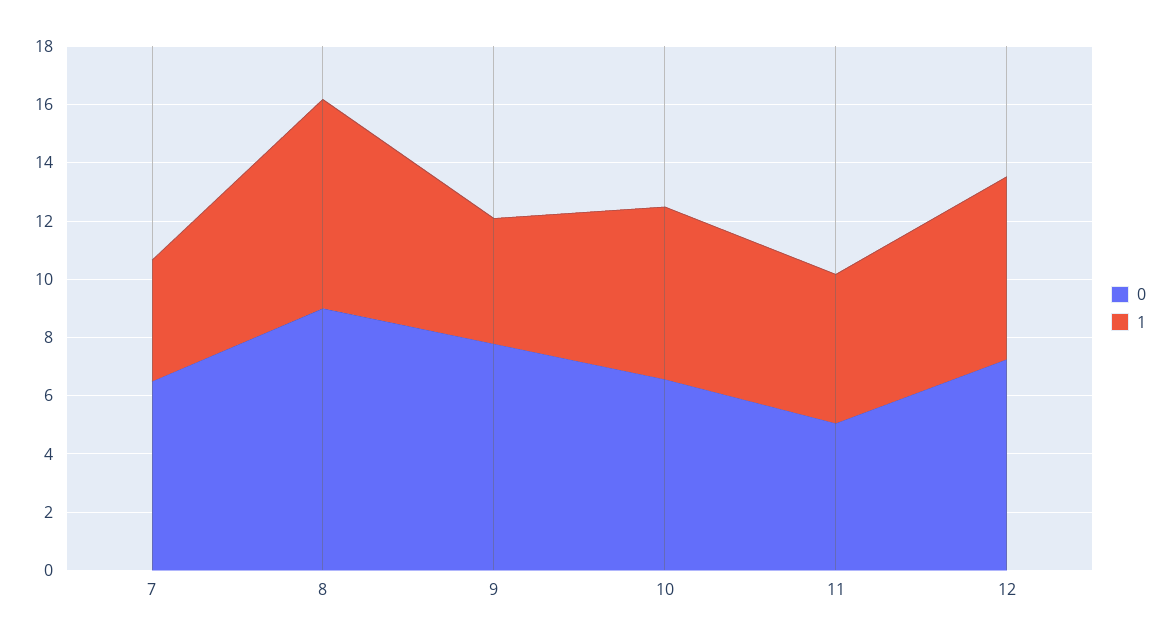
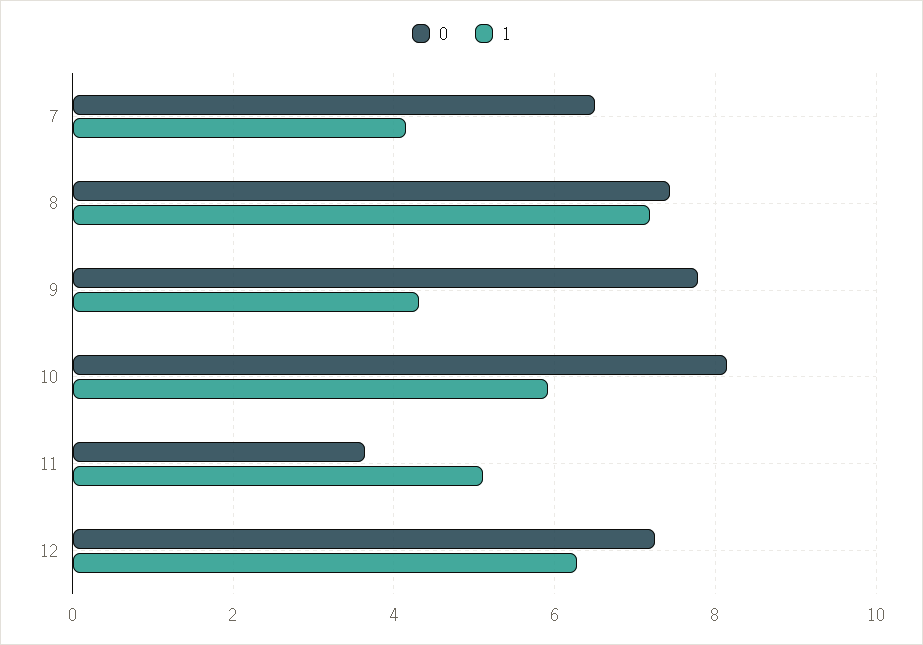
0, 8: 9 -> 7.4
0, 10: 6.5 -> 8.2
0, 11: 5 -> 3.6

